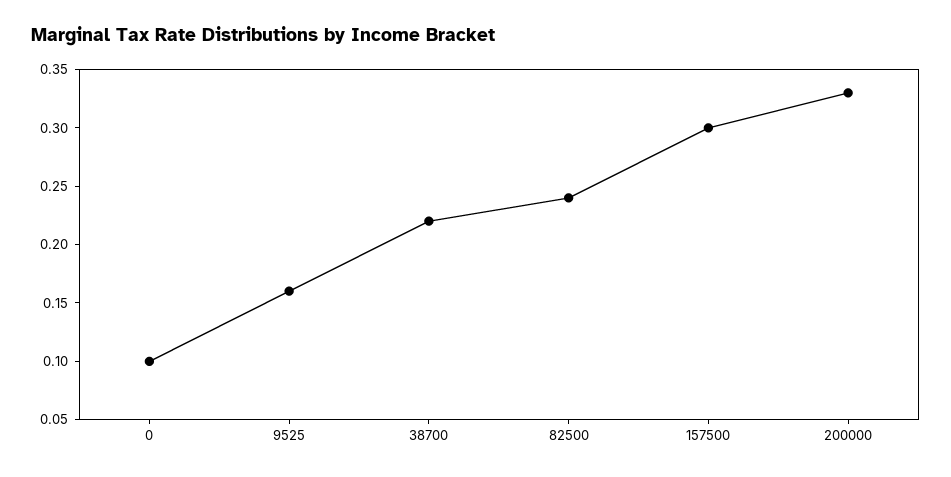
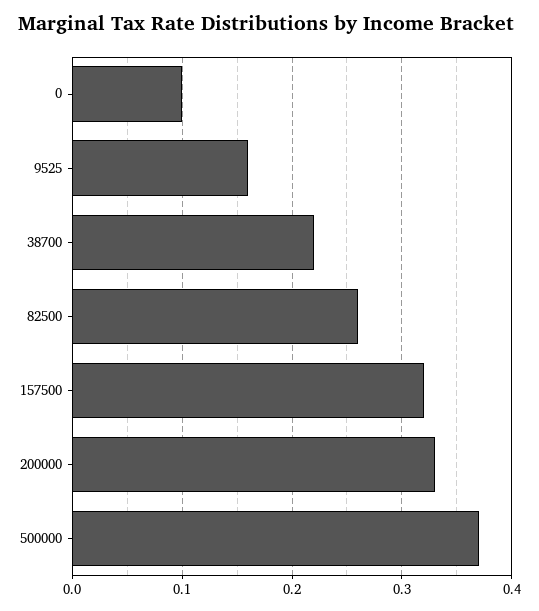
82500: 0.24 -> 0.26
157500: 0.3 -> 0.32
500000: none -> 0.37

